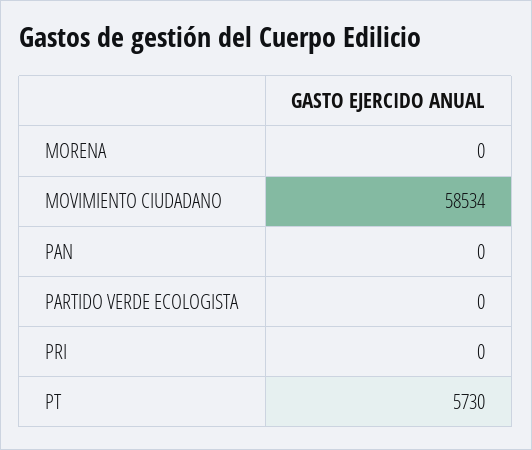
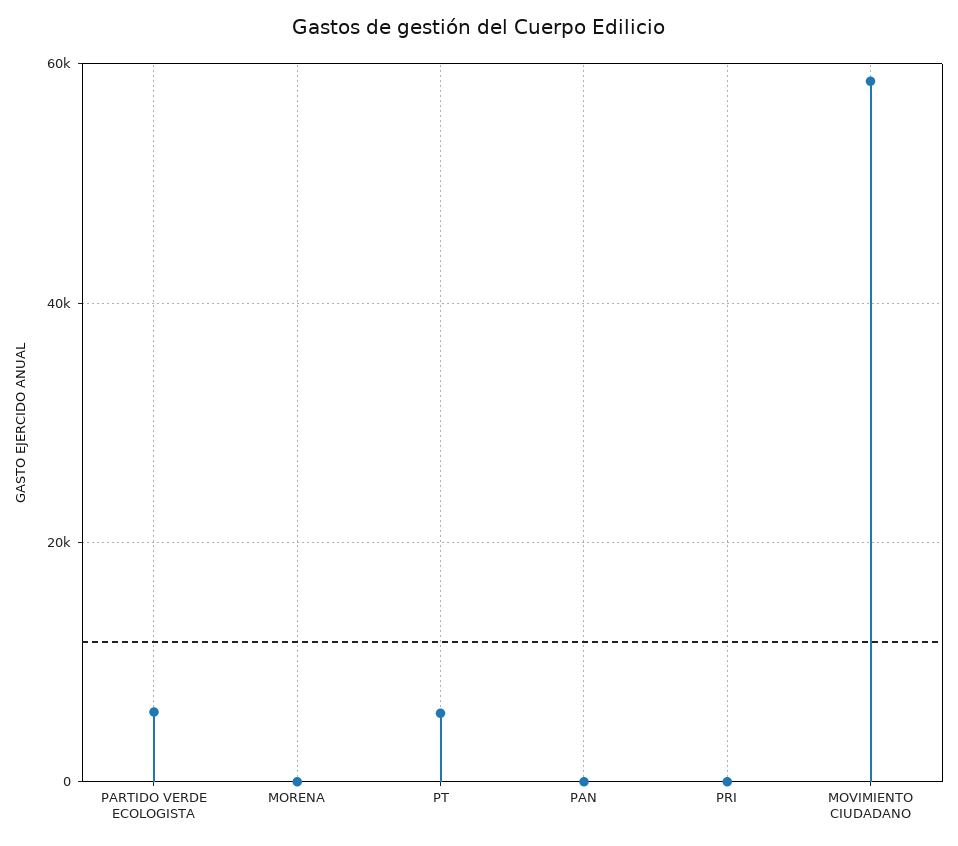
PARTIDO VERDE ECOLOGISTA: 0 -> 6000

